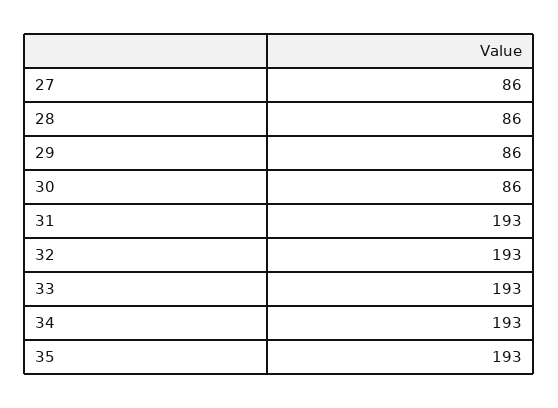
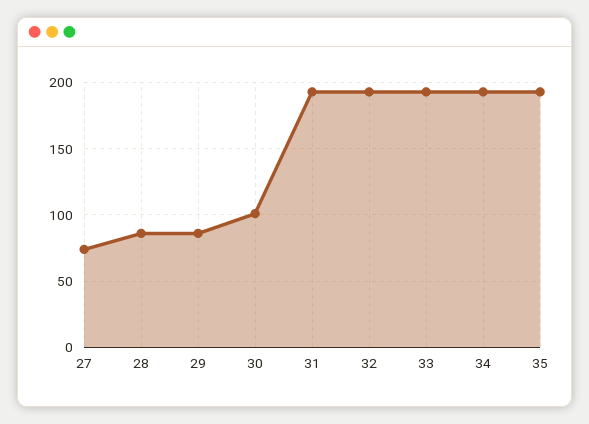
27: 86 -> 75
30: 86 -> 100

